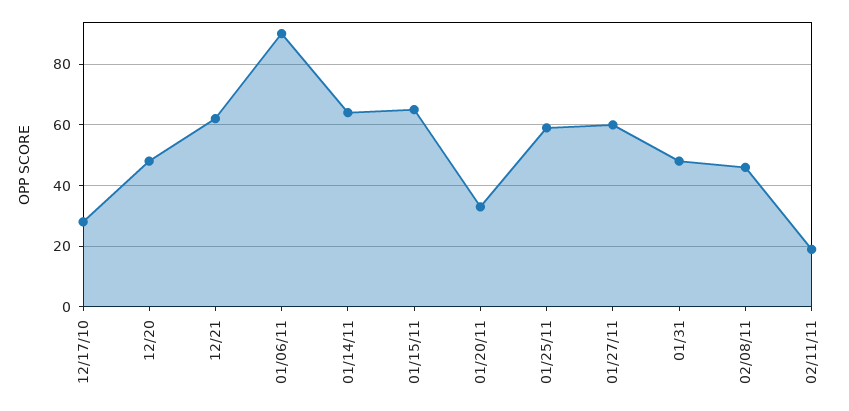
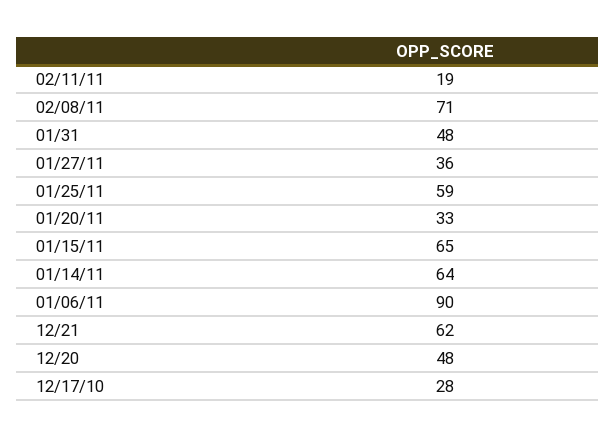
01/27/11: 60 -> 36
02/08/11: 45 -> 71

